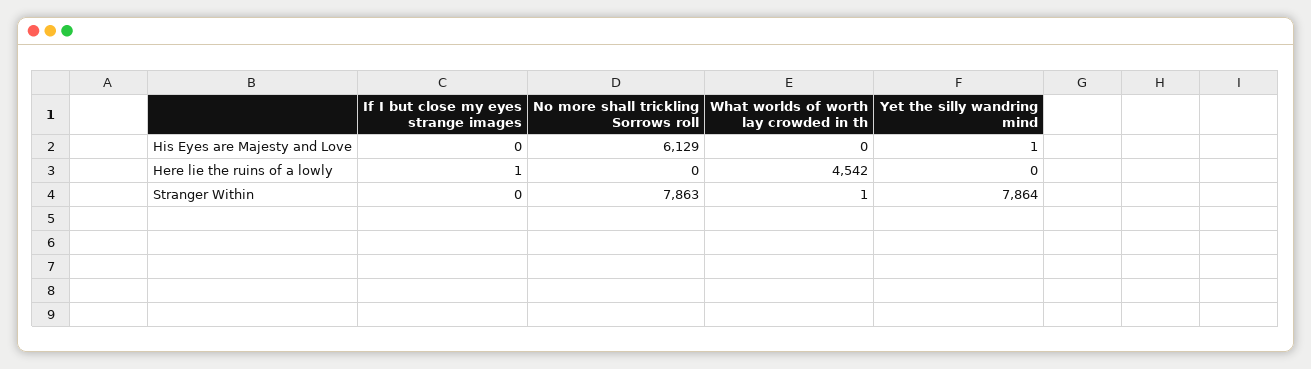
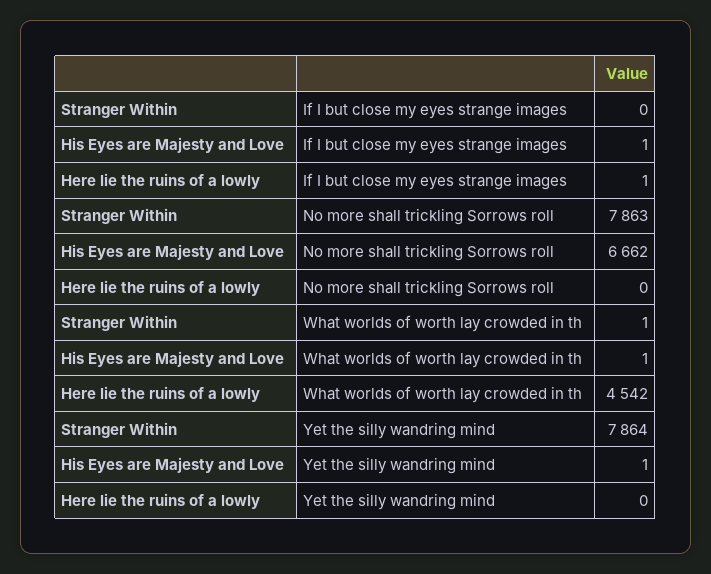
If I but close my eyes strange images, His Eyes are Majesty and Love: 0 -> 1
No more shall trickling Sorrows roll, His Eyes are Majesty and Love: 6129 -> 6662
What worlds of worth lay crowded in th, His Eyes are Majesty and Love: 0 -> 1

